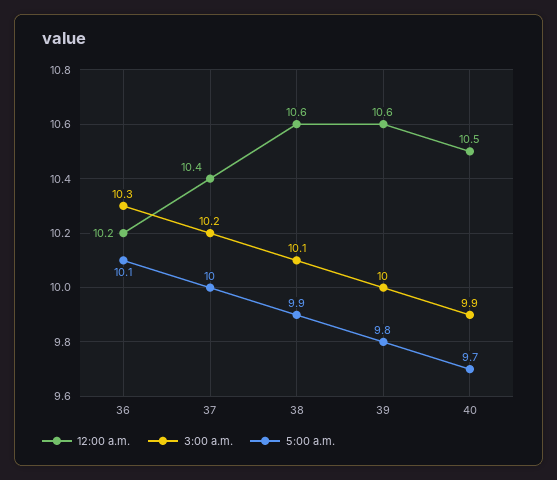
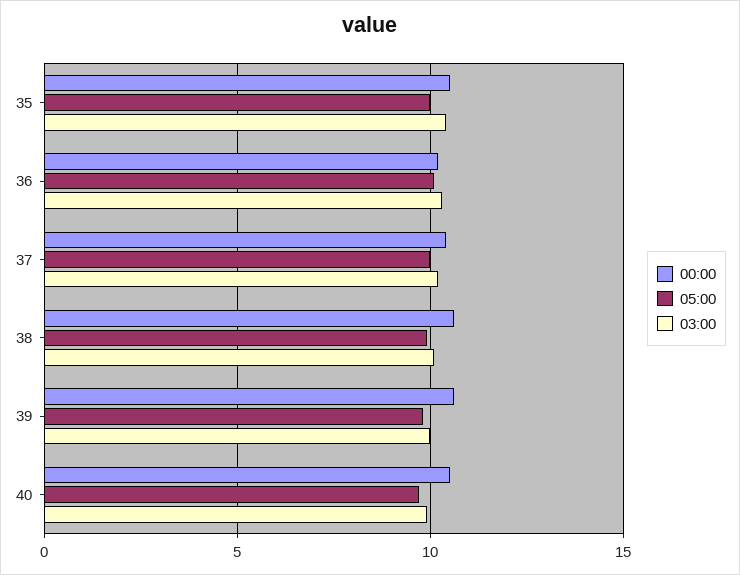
12:00 a.m., 35: none -> 10.5
5:00 a.m., 35: none -> 10
3:00 a.m., 35: none -> 10.5

